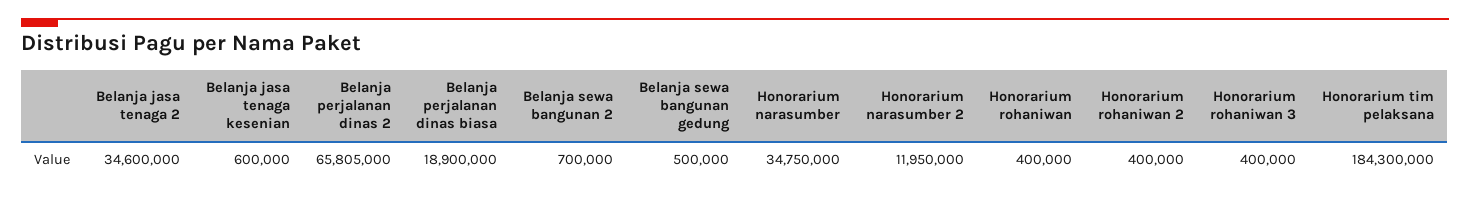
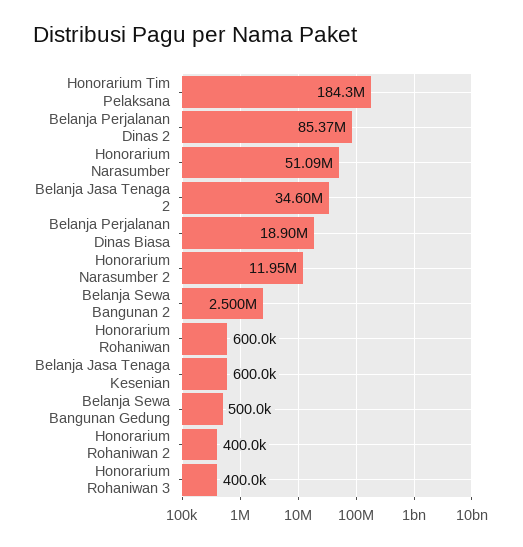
Belanja perjalanan dinas 2: 65805000 -> 85370000
Belanja sewa bangunan 2: 700000 -> 2500000
Honorarium narasumber: 34750000 -> 51090000
Honorarium rohaniwan: 400000 -> 600000

